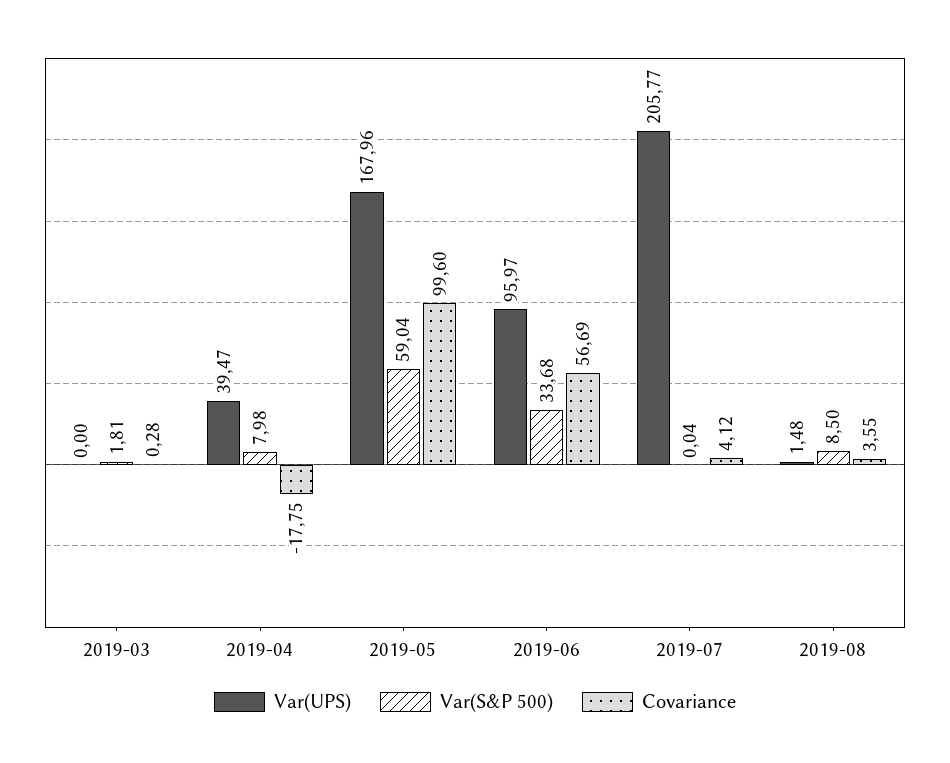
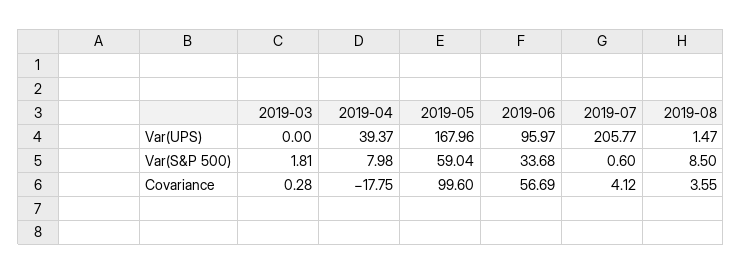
Var(UPS), 2019-04: 39.47 -> 39.37
Var(S&P 500), 2019-07: 0.04 -> 0.6
Var(UPS), 2019-08: 1.48 -> 1.47

